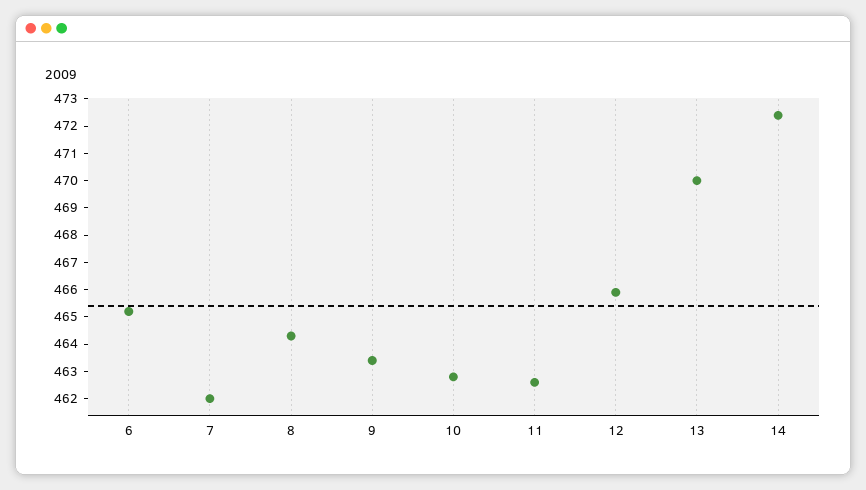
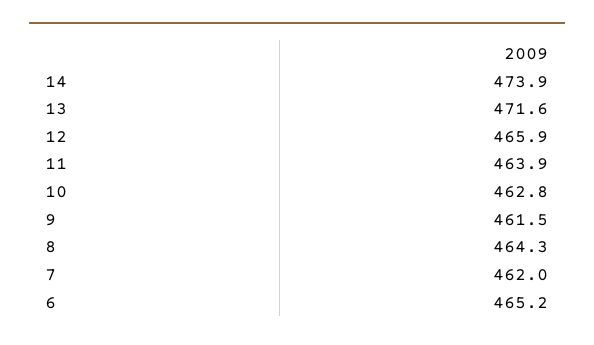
9: 463.5 -> 461.5
11: 462.5 -> 463.9
13: 470 -> 471.6
14: 472.5 -> 473.9

